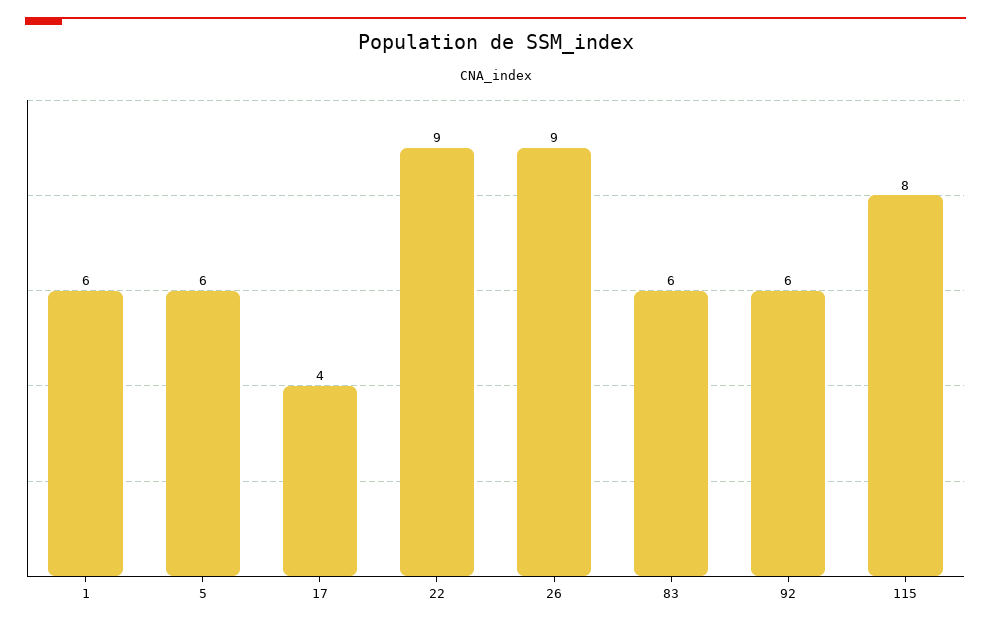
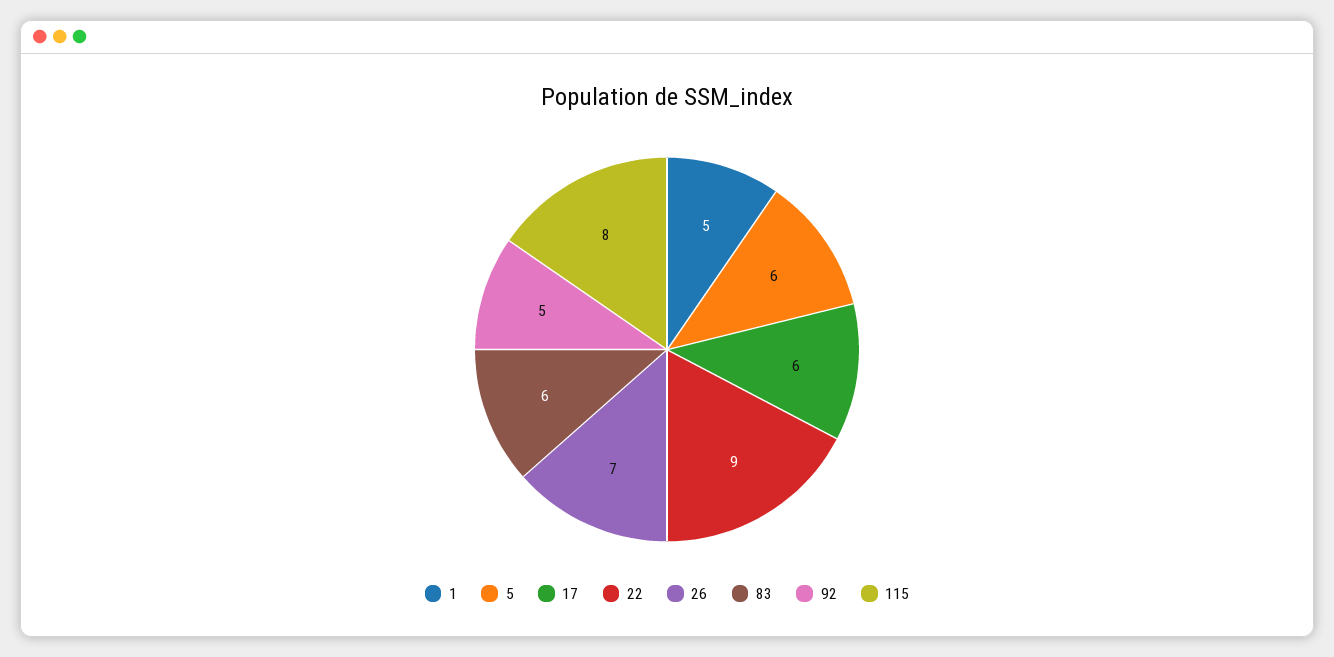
1: 6 -> 5
17: 4 -> 6
26: 9 -> 7
92: 6 -> 5

